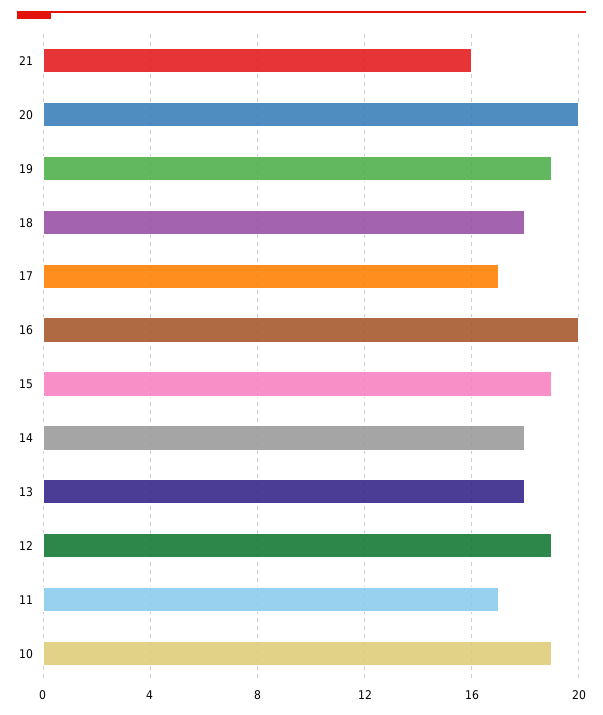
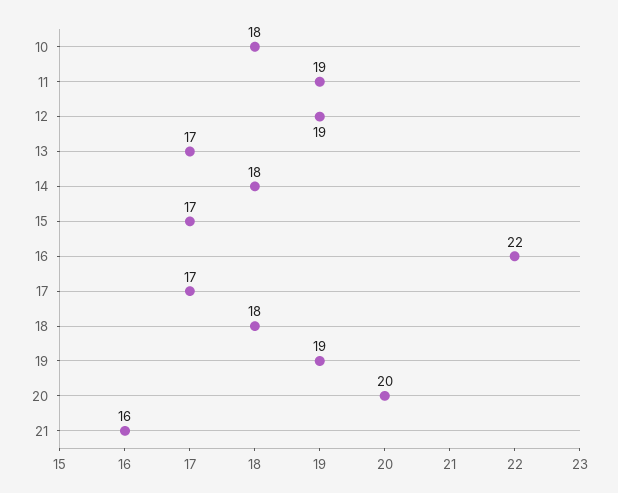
16: 20 -> 22
15: 19 -> 17
13: 18 -> 17
11: 17 -> 19
10: 19 -> 18

